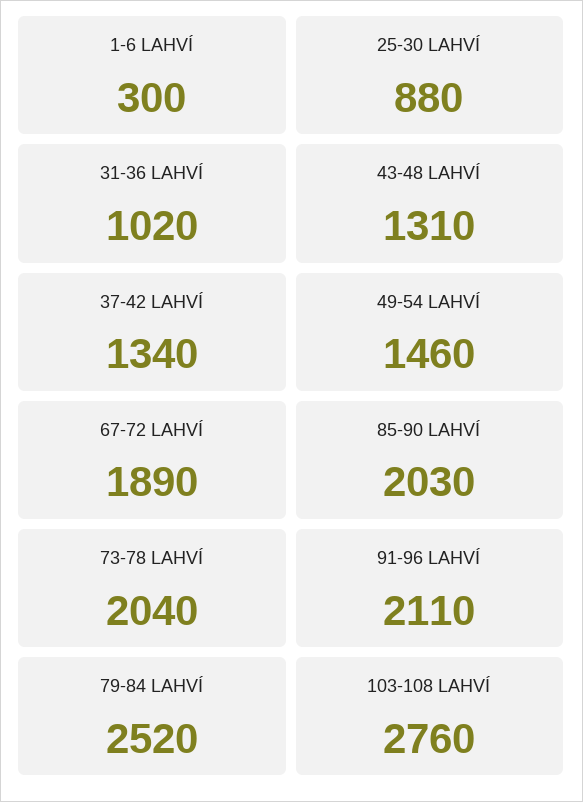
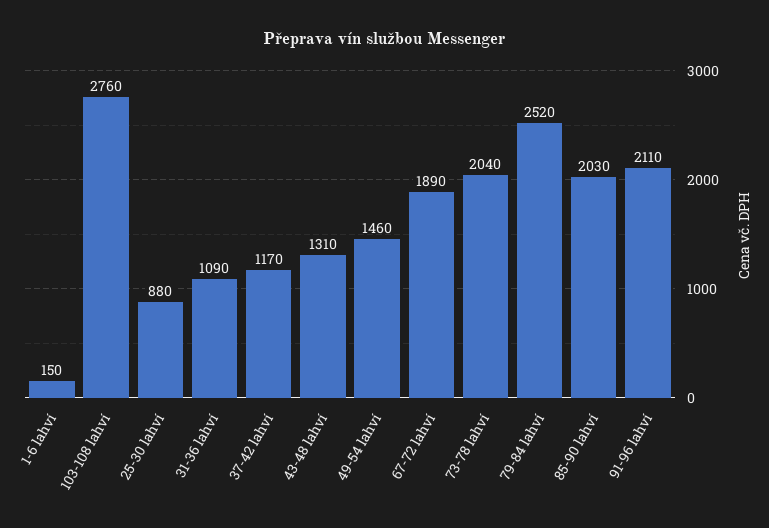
1-6 LAHVÍ: 300 -> 150
31-36 LAHVÍ: 1020 -> 1090
37-42 LAHVÍ: 1340 -> 1170

